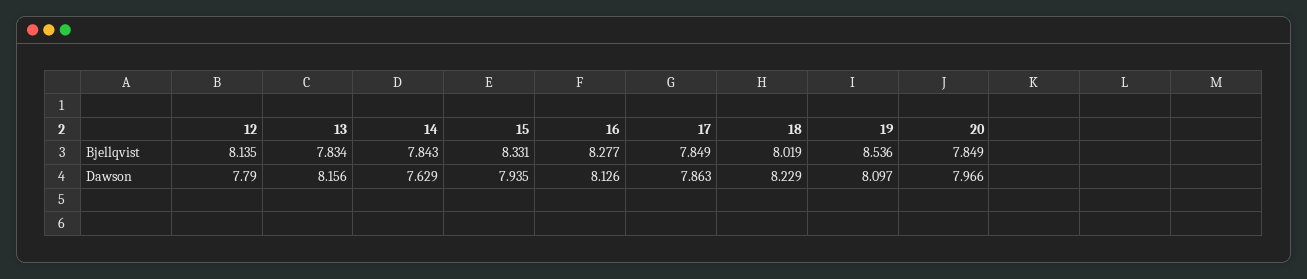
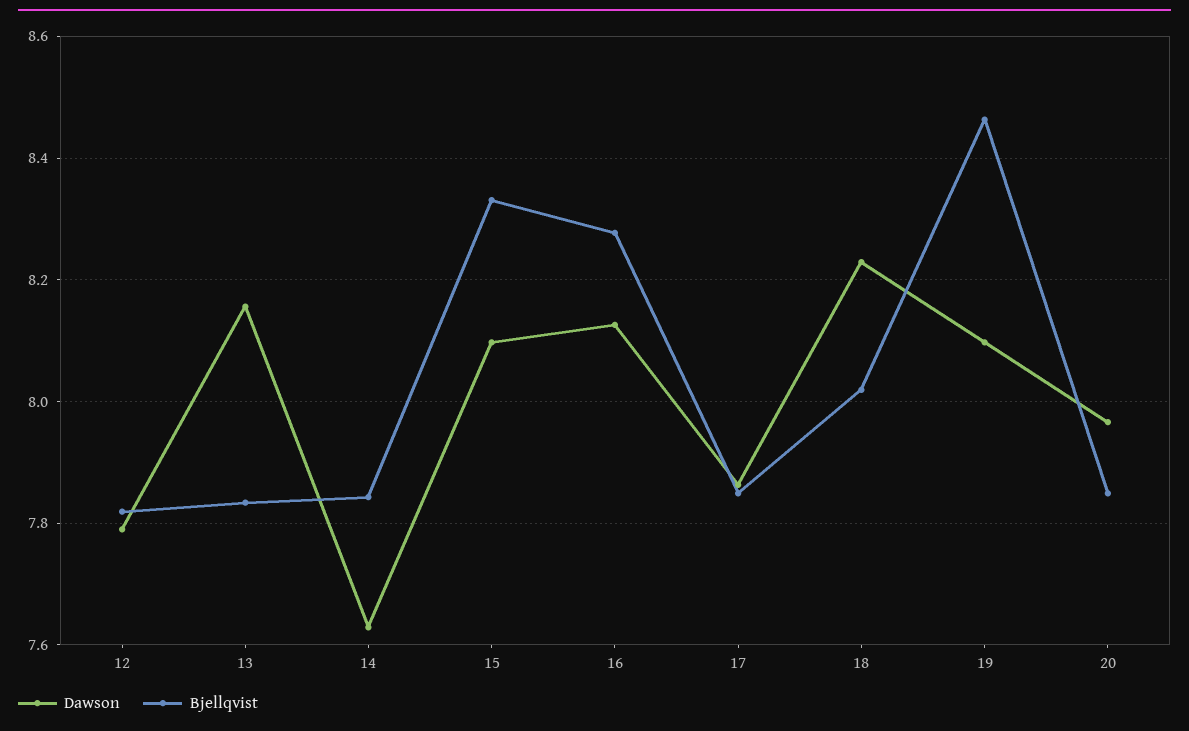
Bjellqvist, 12: 8.135 -> 7.82
Bjellqvist, 19: 8.536 -> 8.46
Dawson, 15: 7.935 -> 8.1

